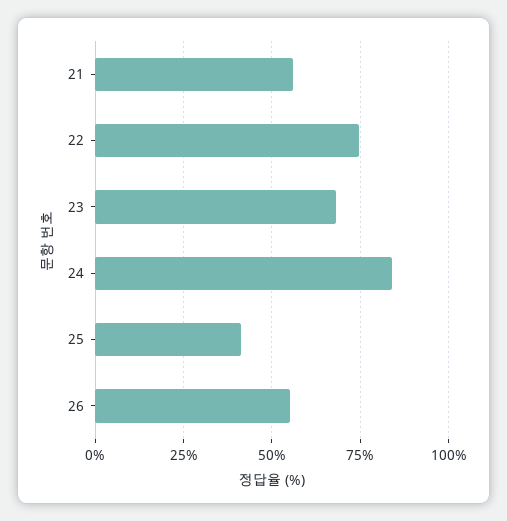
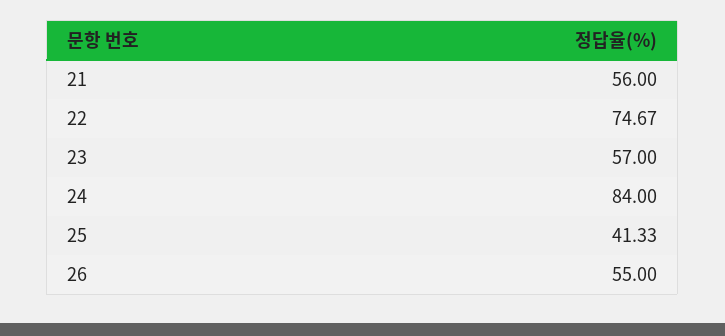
23: 67.5 -> 57

